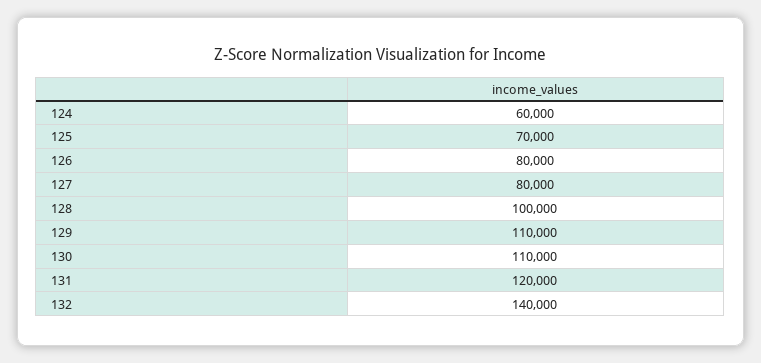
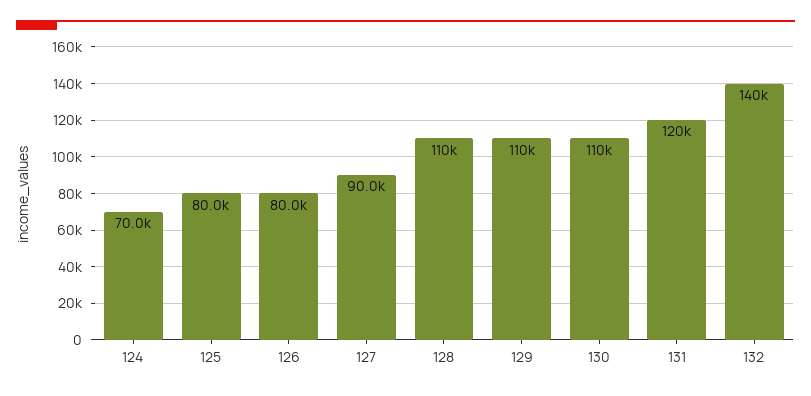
124: 60000 -> 70000
125: 70000 -> 80000
127: 80000 -> 90000
128: 100000 -> 110000

